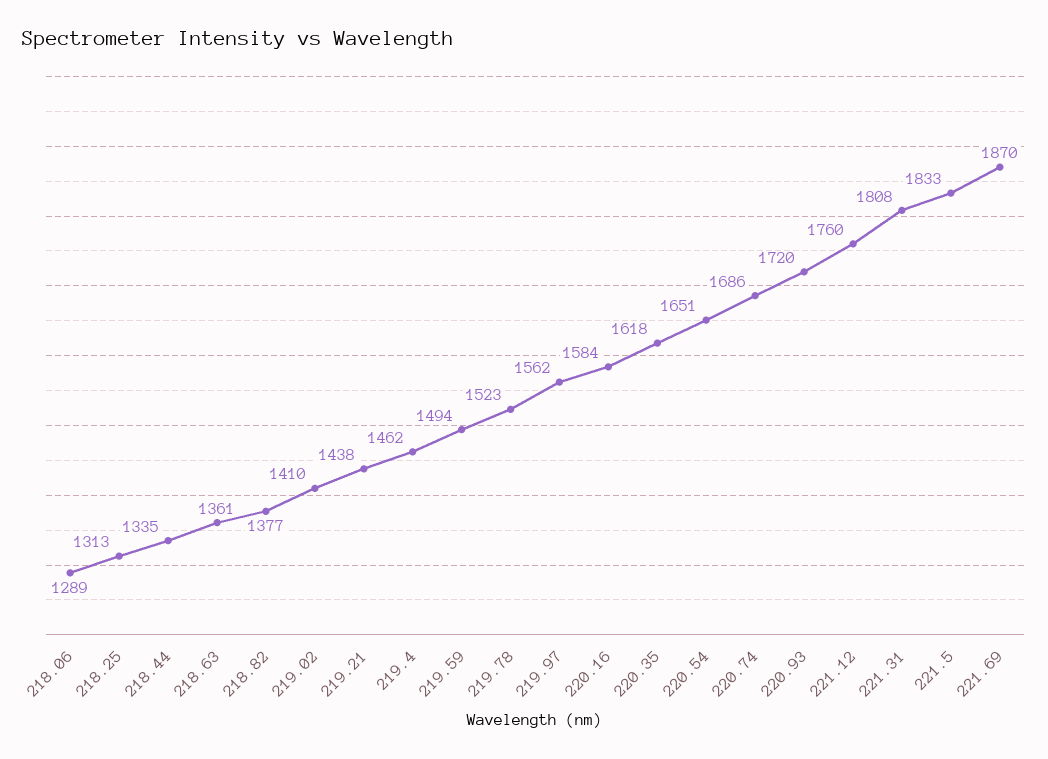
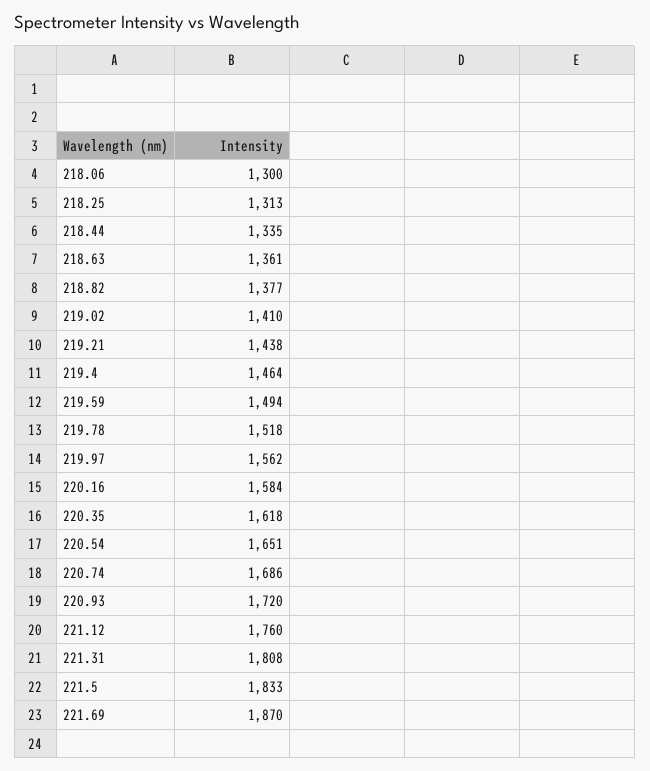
218.06: 1289 -> 1300
219.4: 1462 -> 1464
219.78: 1523 -> 1518

